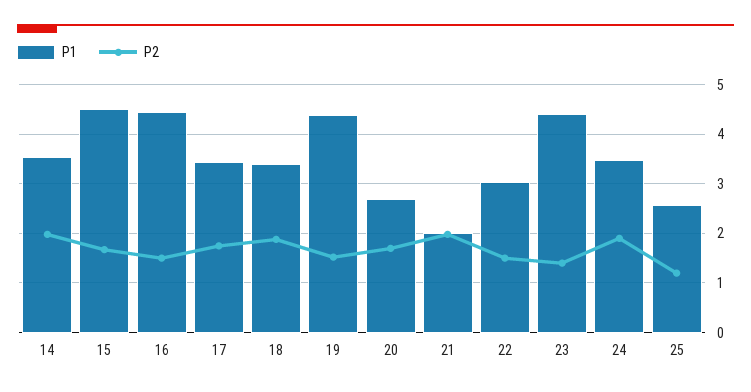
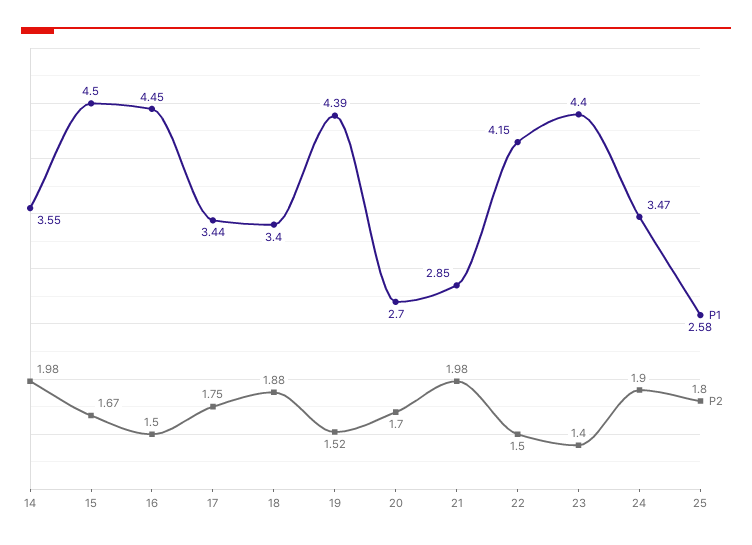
P1, 21: 2 -> 2.85
P1, 22: 3 -> 4.15
P2, 25: 1.2 -> 1.8

